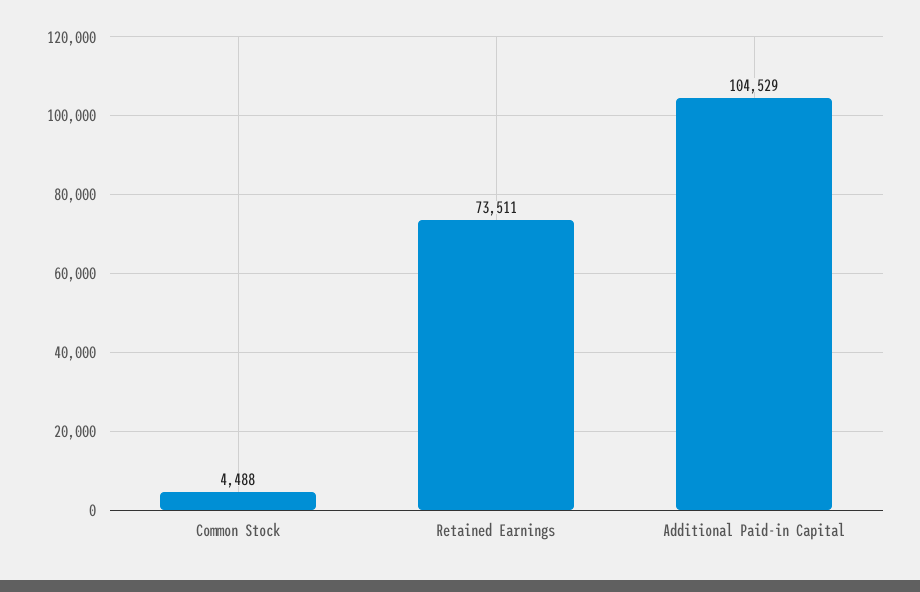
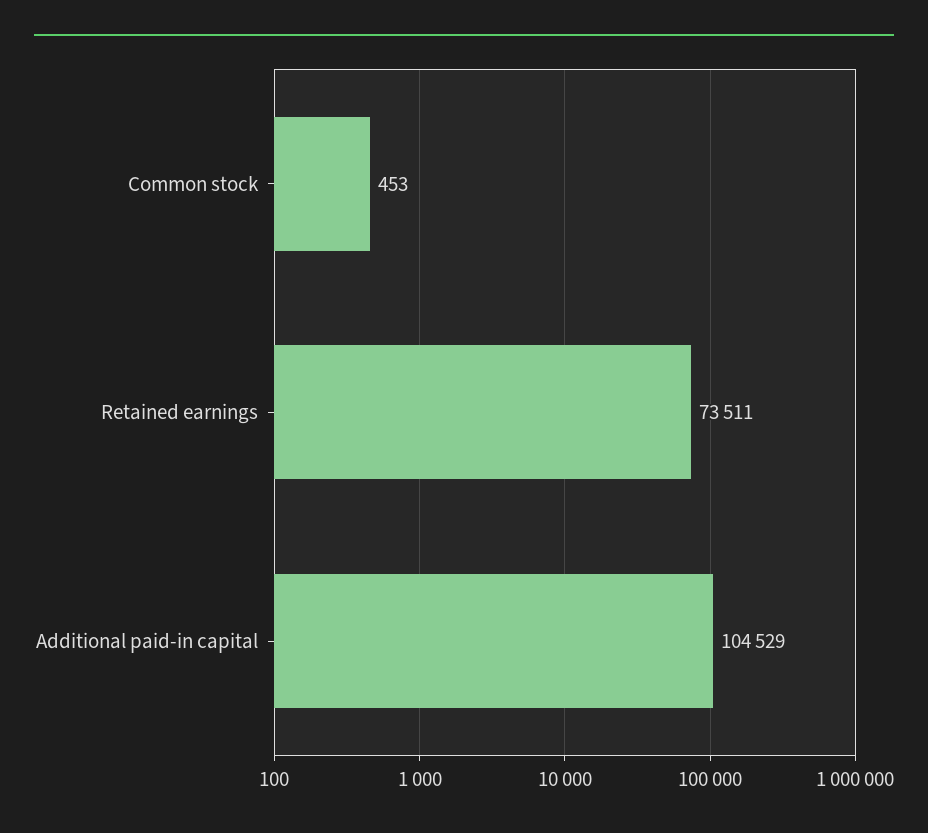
Common Stock: 4488 -> 453

